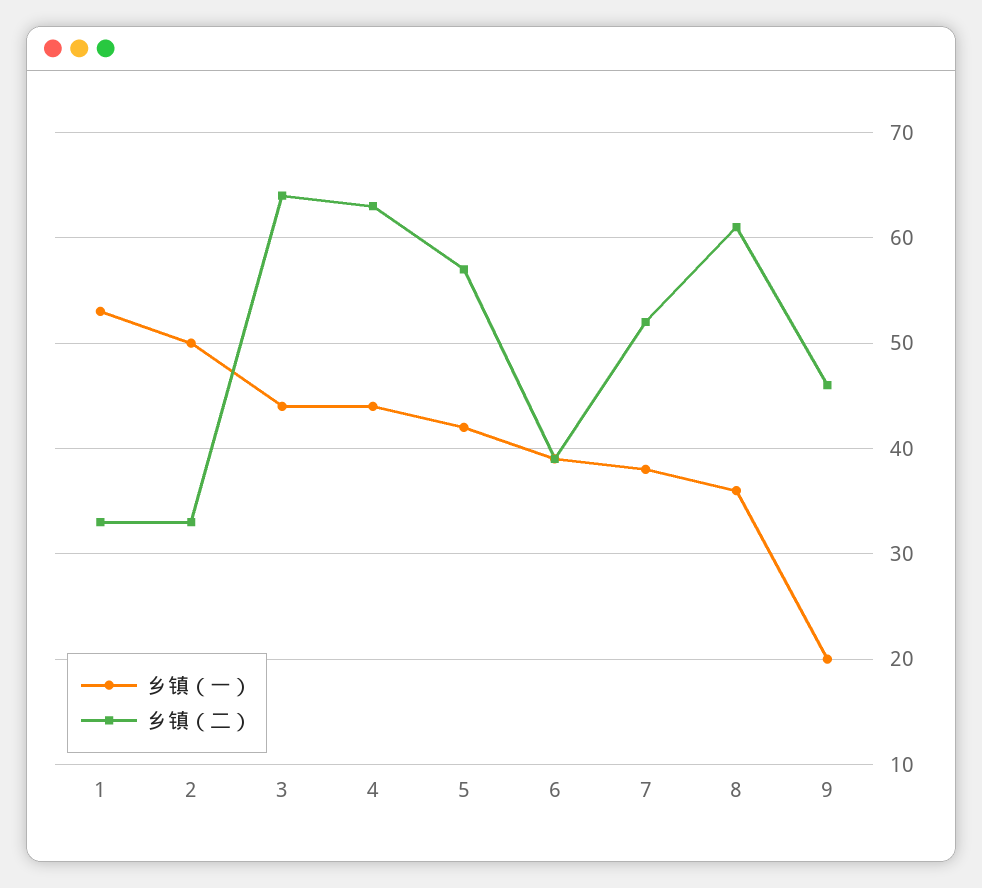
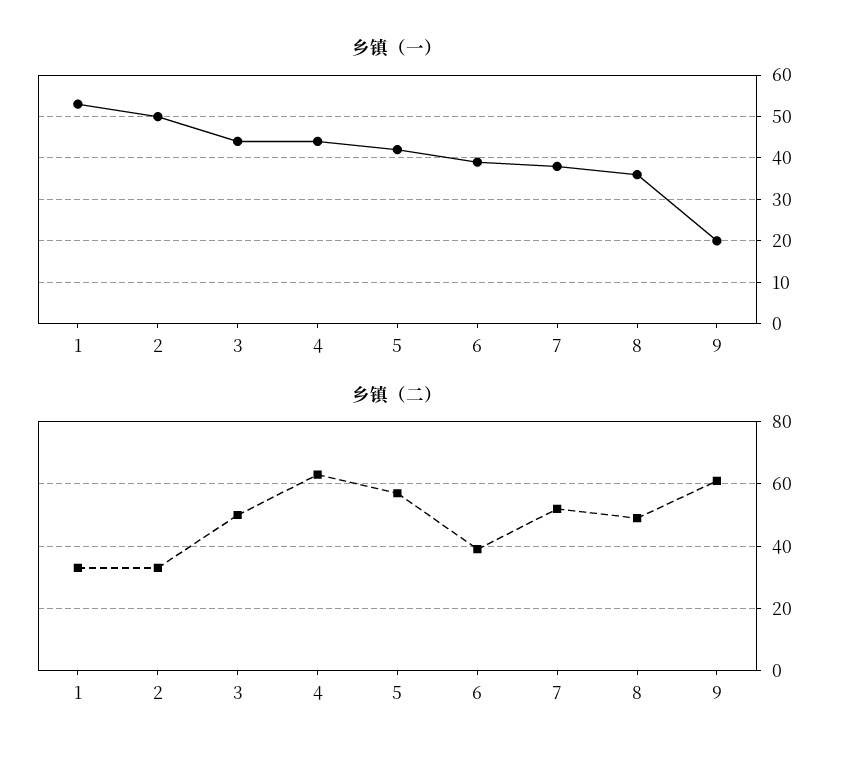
乡镇（二）, 3: 64 -> 50
乡镇（二）, 8: 61 -> 50
乡镇（二）, 9: 46 -> 60

